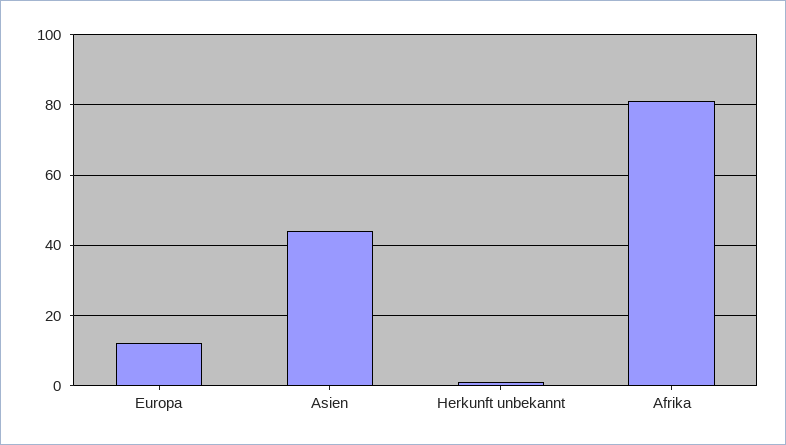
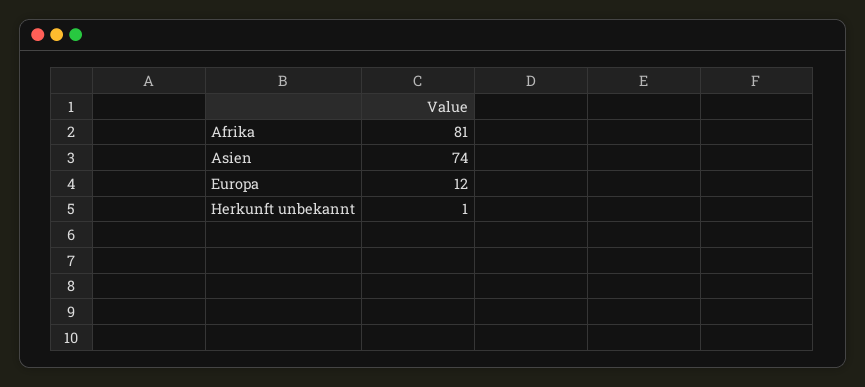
Asien: 45 -> 74

